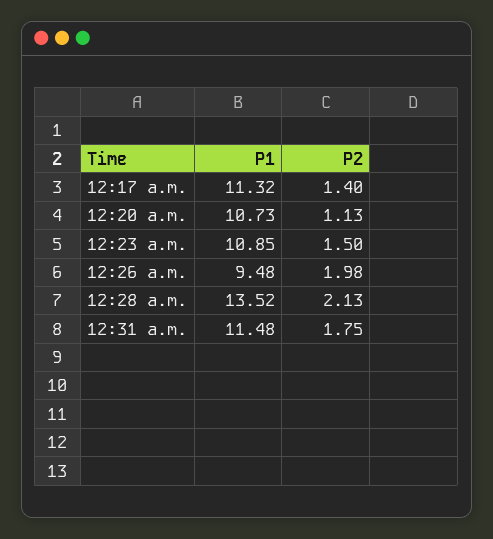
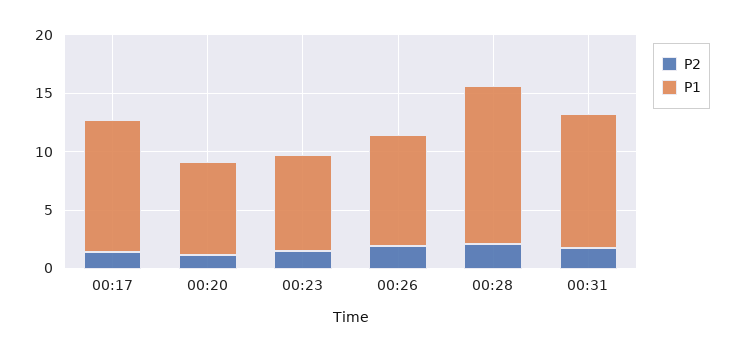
P1, 12:20 a.m.: 10.73 -> 8
P1, 12:23 a.m.: 10.85 -> 8

